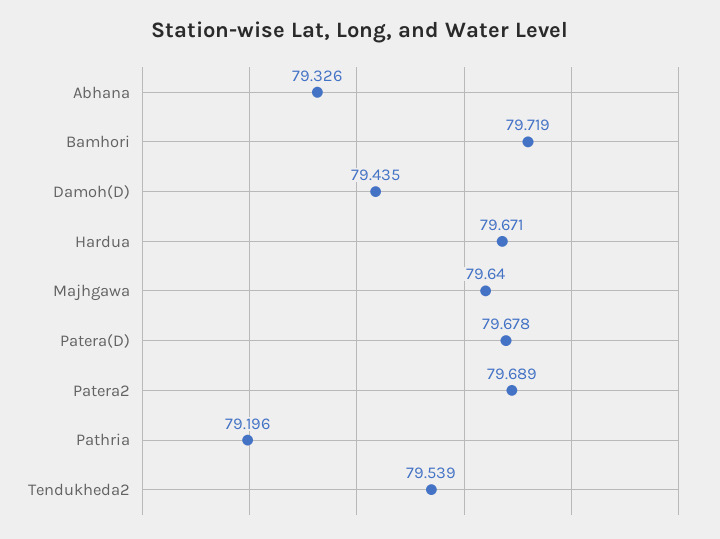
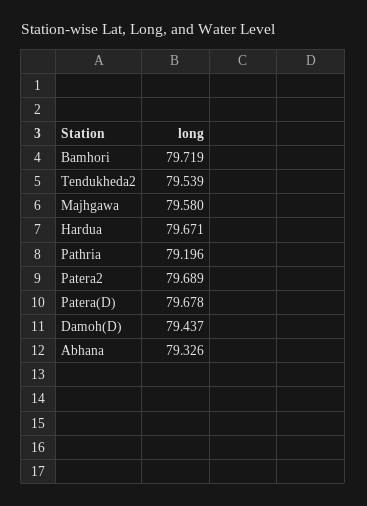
Damoh(D): 79.435 -> 79.437
Majhgawa: 79.64 -> 79.58

